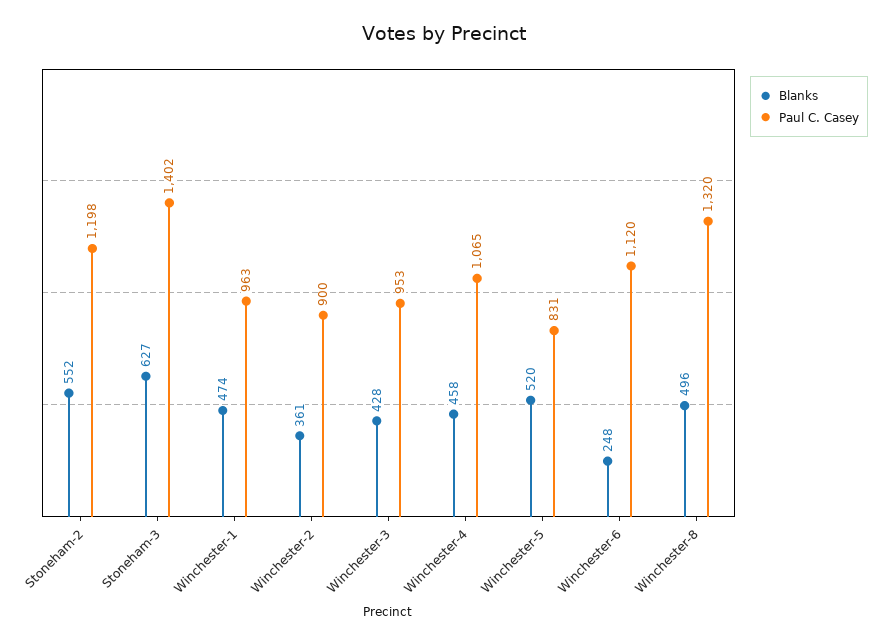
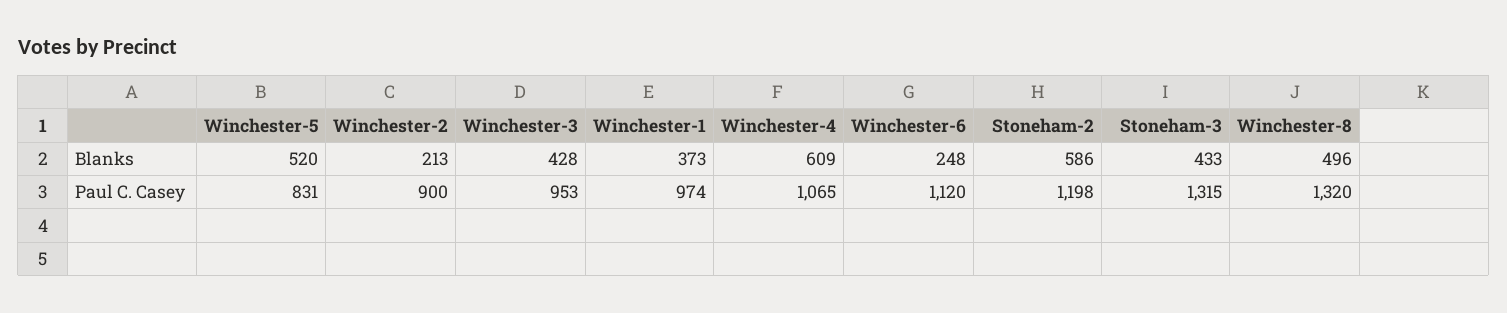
Blanks, Stoneham-2: 552 -> 586
Blanks, Stoneham-3: 627 -> 433
Paul C. Casey, Stoneham-3: 1402 -> 1315
Blanks, Winchester-1: 474 -> 373
Paul C. Casey, Winchester-1: 963 -> 974
Blanks, Winchester-2: 361 -> 213
Blanks, Winchester-4: 458 -> 609

